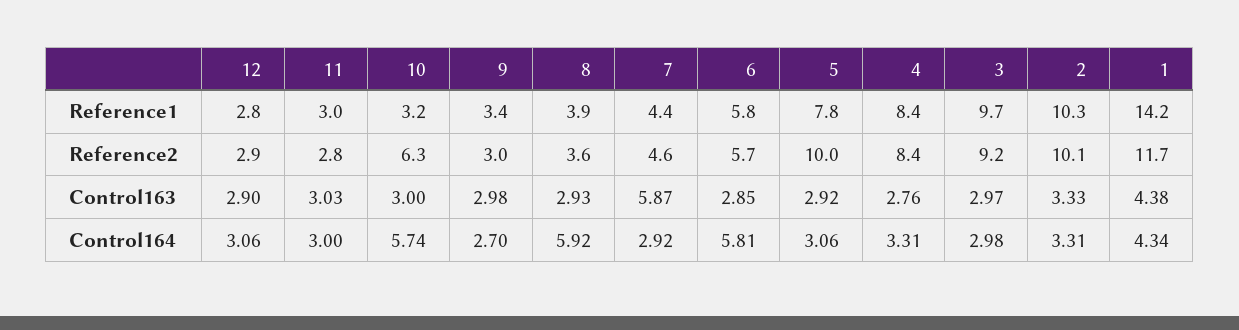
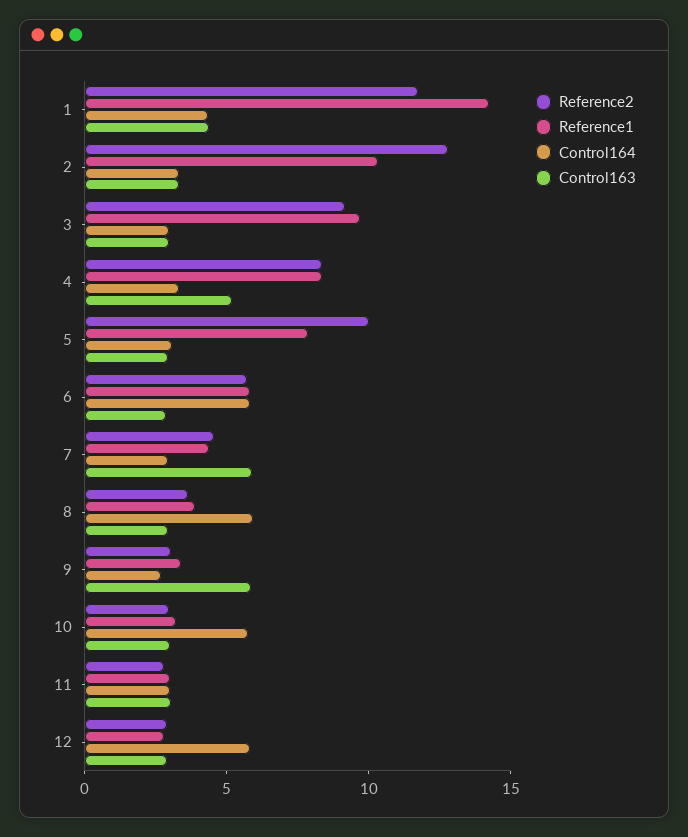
Reference2, 10: 6.3 -> 3
Reference2, 2: 10.1 -> 13
Control163, 9: 2.98 -> 6
Control163, 4: 2.76 -> 5
Control164, 12: 3.06 -> 6

